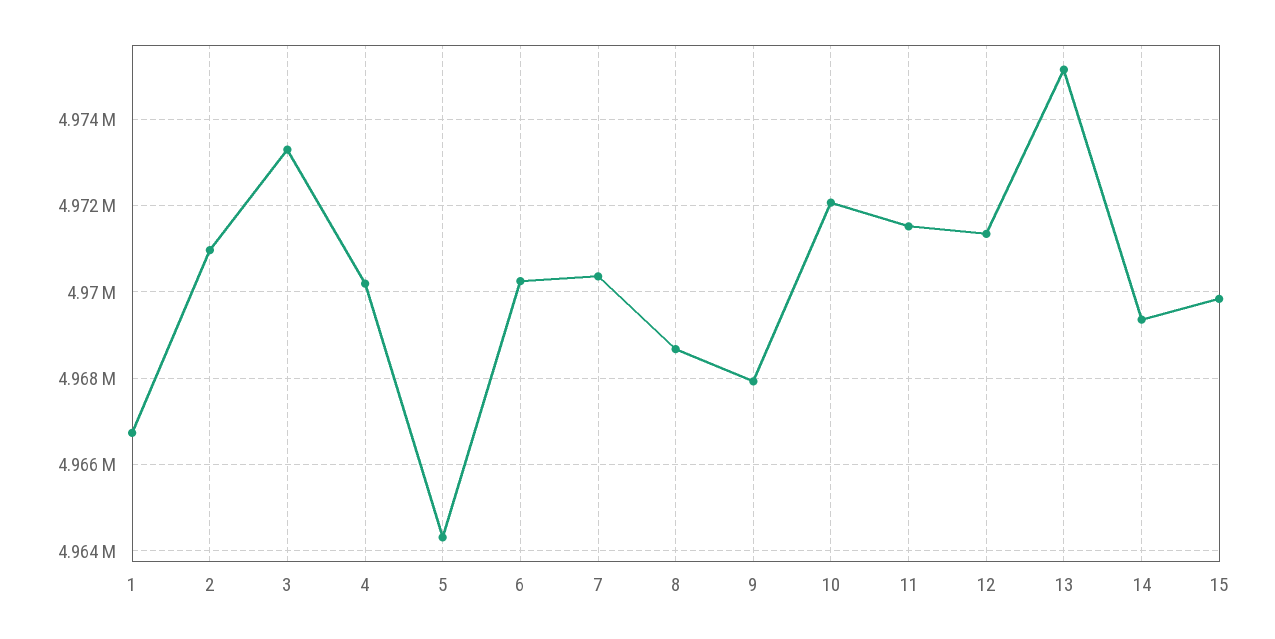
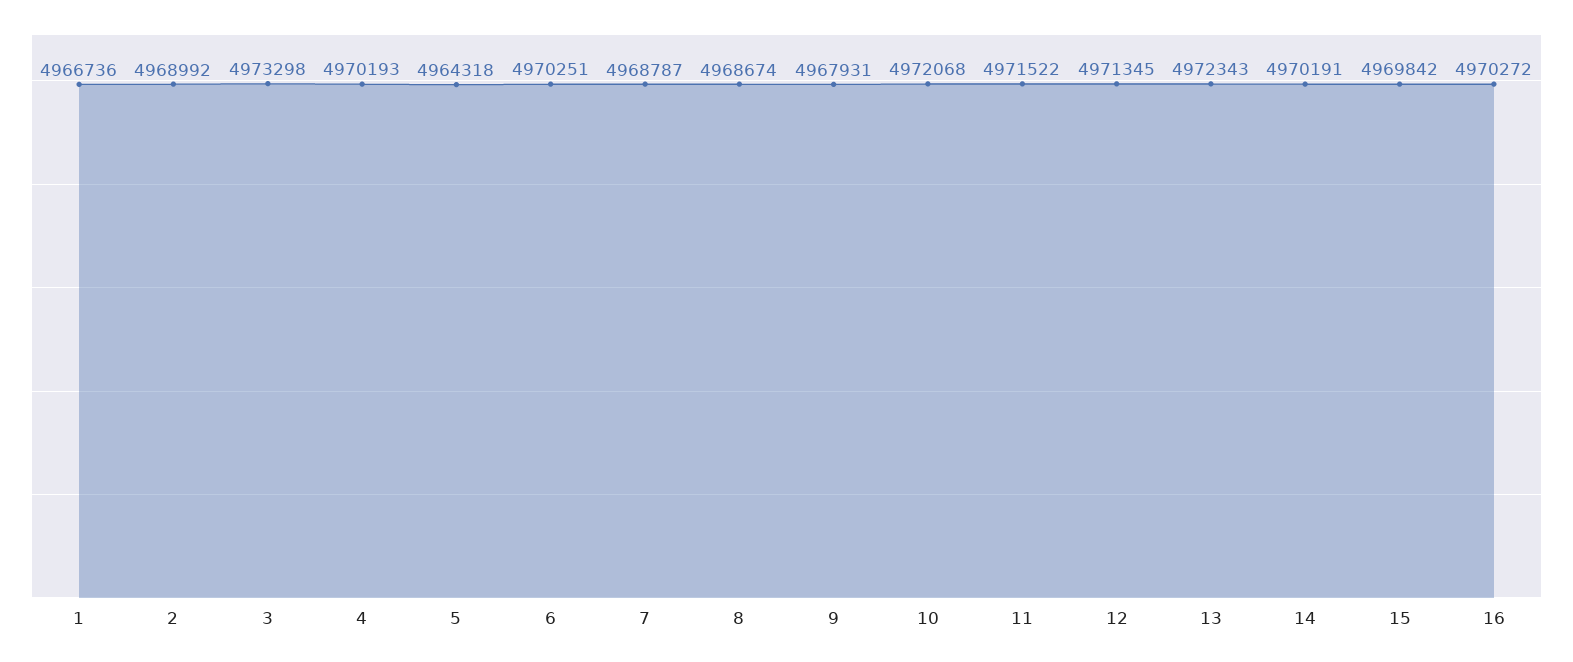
2: 4971000 -> 4968992
7: 4970400 -> 4968787
13: 4975200 -> 4972343
14: 4969400 -> 4970191
16: none -> 4970272

